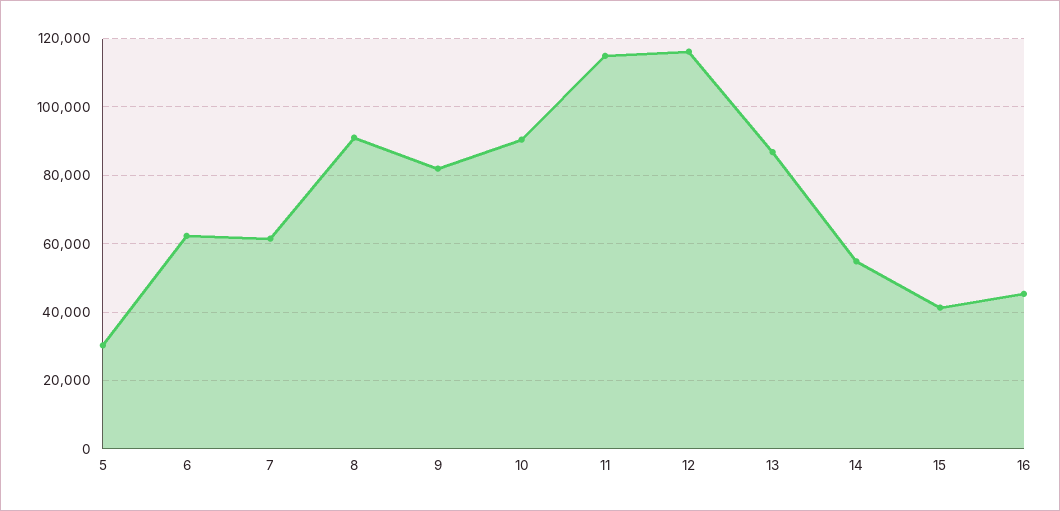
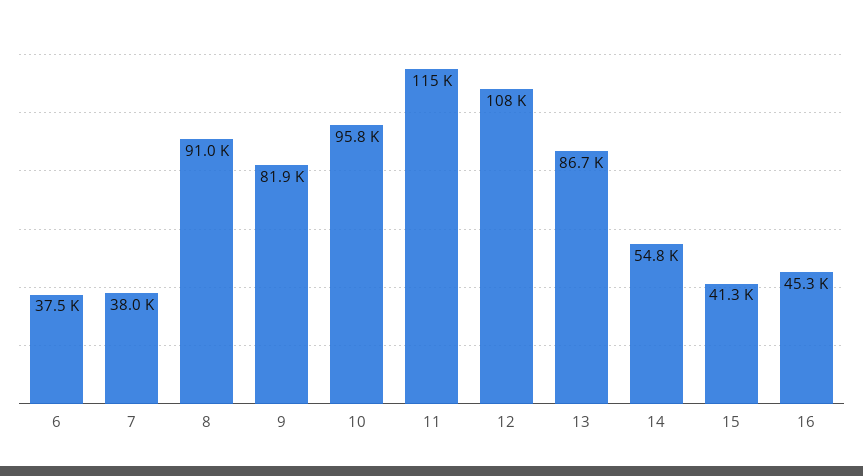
5: 30000 -> none
6: 62000 -> 37500
7: 62000 -> 38000
10: 90000 -> 95800
12: 116000 -> 108000

